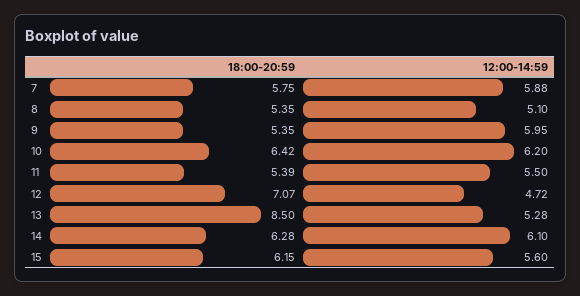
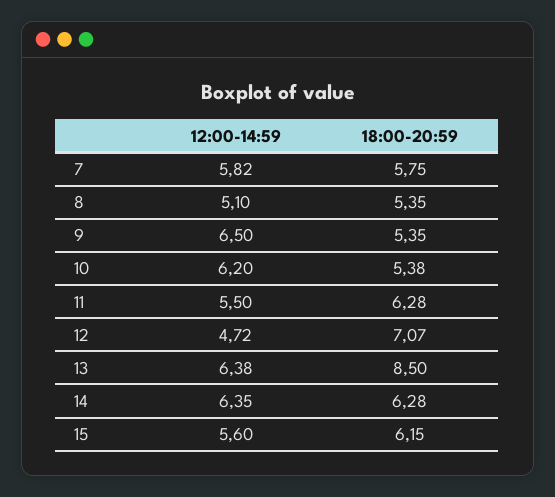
12:00-14:59, 7: 5.88 -> 5.82
12:00-14:59, 9: 5.95 -> 6.5
18:00-20:59, 10: 6.42 -> 5.38
18:00-20:59, 11: 5.39 -> 6.28
12:00-14:59, 13: 5.28 -> 6.38
12:00-14:59, 14: 6.1 -> 6.35

